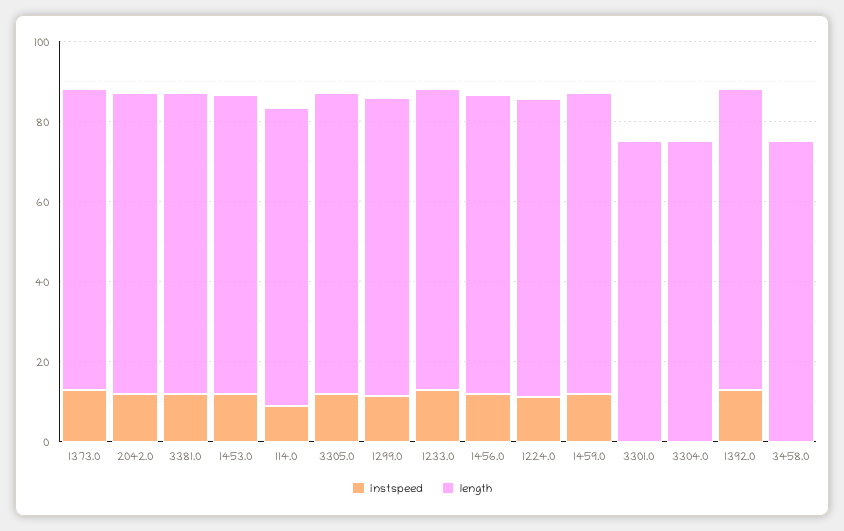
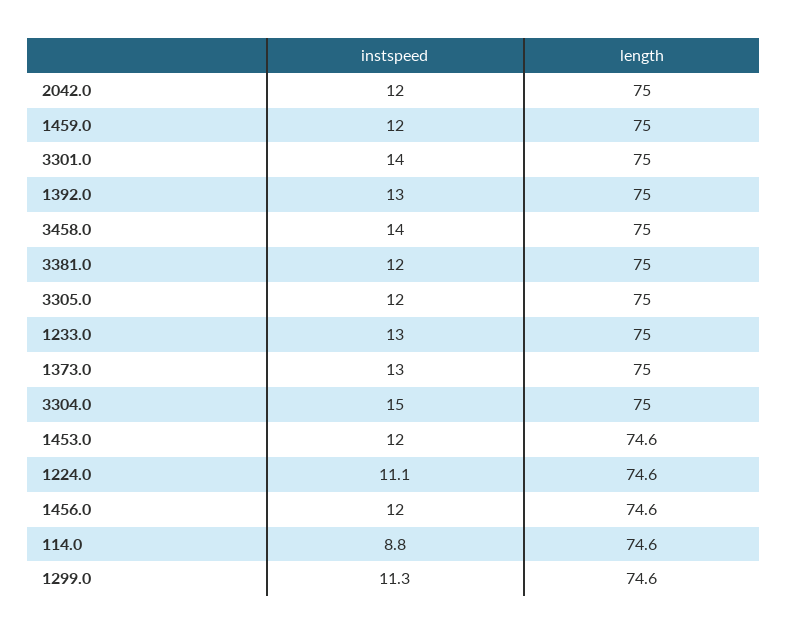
instspeed, 3301.0: 0 -> 14
instspeed, 3304.0: 0 -> 15
instspeed, 3458.0: 0 -> 14

